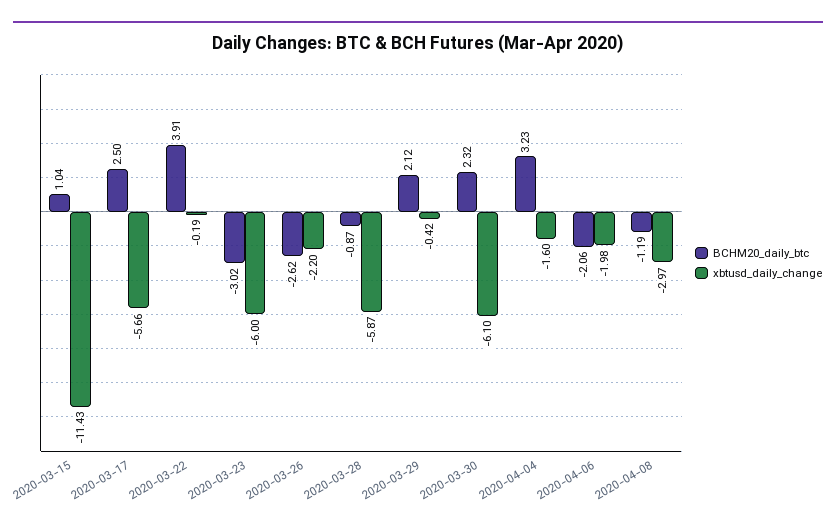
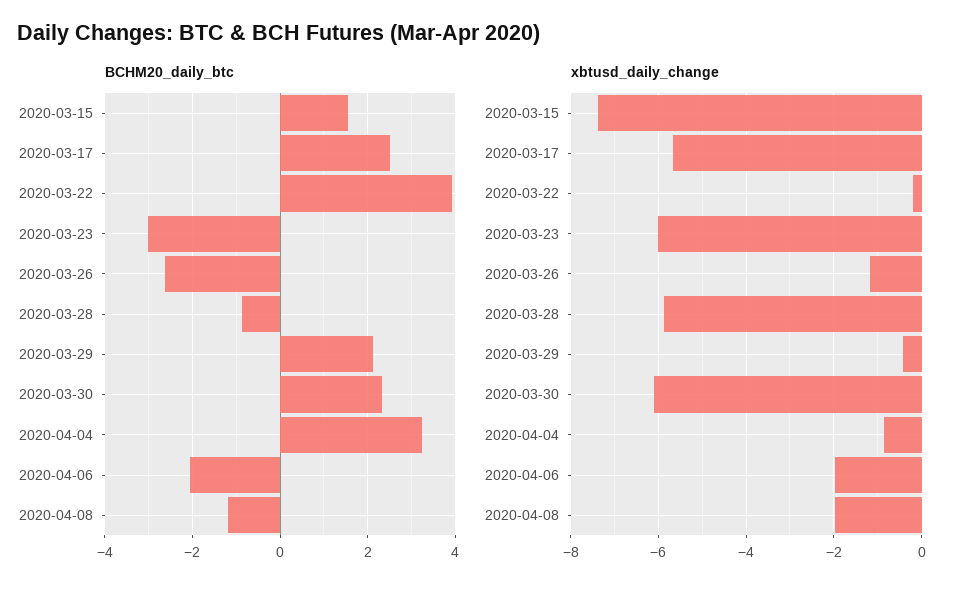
BCHM20_daily_btc, 2020-03-15: 1.04 -> 1.6
xbtusd_daily_change, 2020-03-15: -11.43 -> -7.4
xbtusd_daily_change, 2020-03-26: -2.2 -> -1.2
xbtusd_daily_change, 2020-04-04: -1.6 -> -0.8
xbtusd_daily_change, 2020-04-08: -2.97 -> -2

